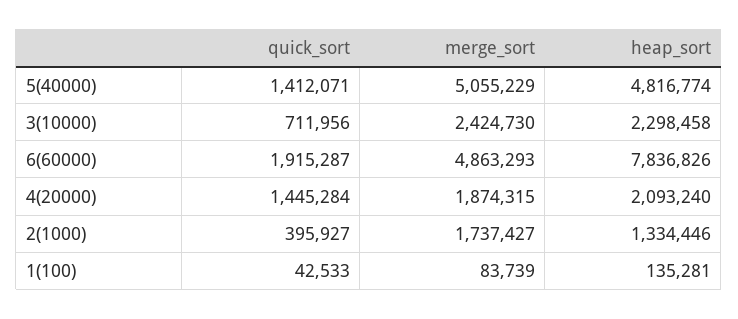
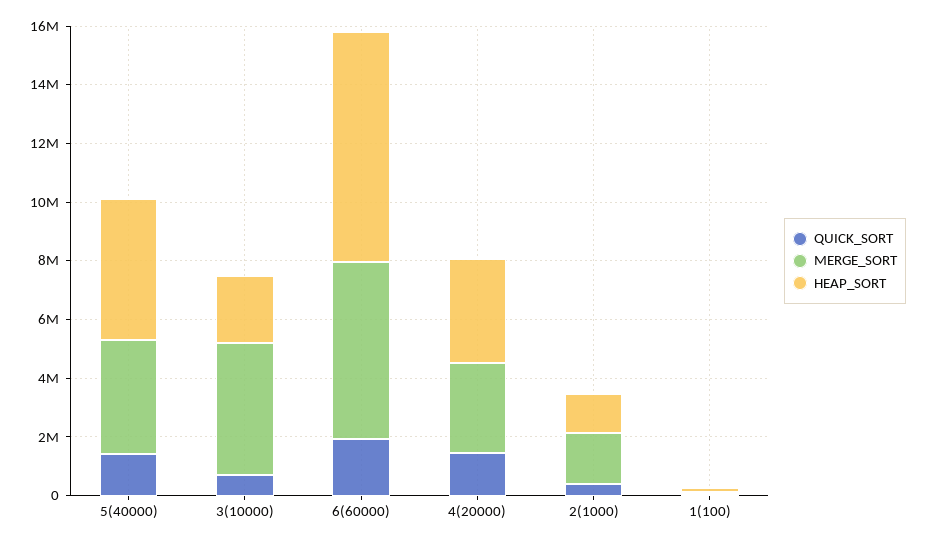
merge_sort, 5(40000): 5055229 -> 4000000
merge_sort, 3(10000): 2424730 -> 4500000
merge_sort, 6(60000): 4863293 -> 6000000
merge_sort, 4(20000): 1874315 -> 3000000
heap_sort, 4(20000): 2093240 -> 3500000

